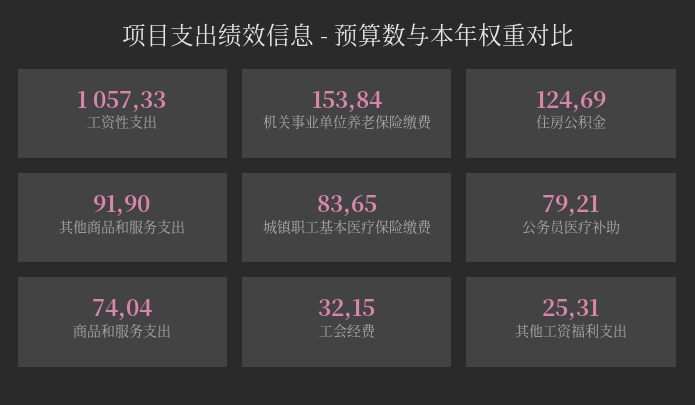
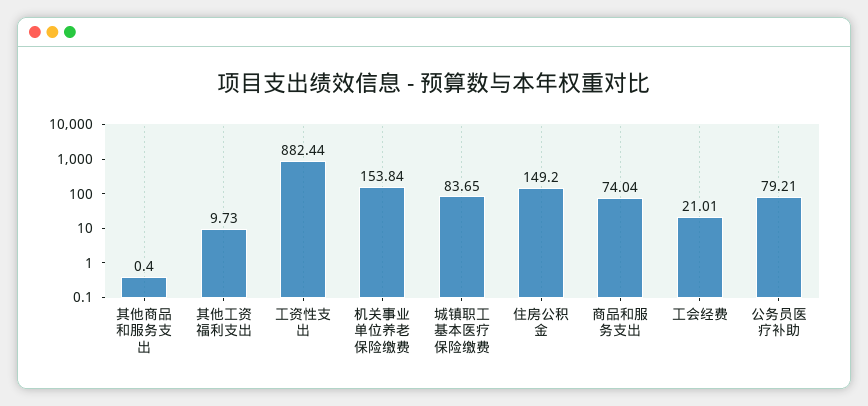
工资性支出: 1057.33 -> 882.44
住房公积金: 124.69 -> 149.2
其他商品和服务支出: 91.9 -> 0.4
工会经费: 32.15 -> 21.01
其他工资福利支出: 25.31 -> 9.73

